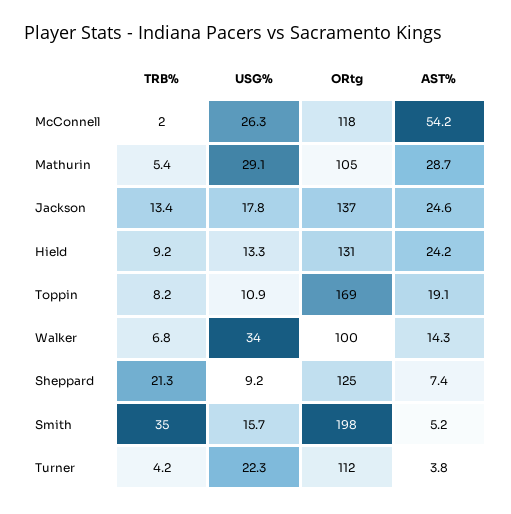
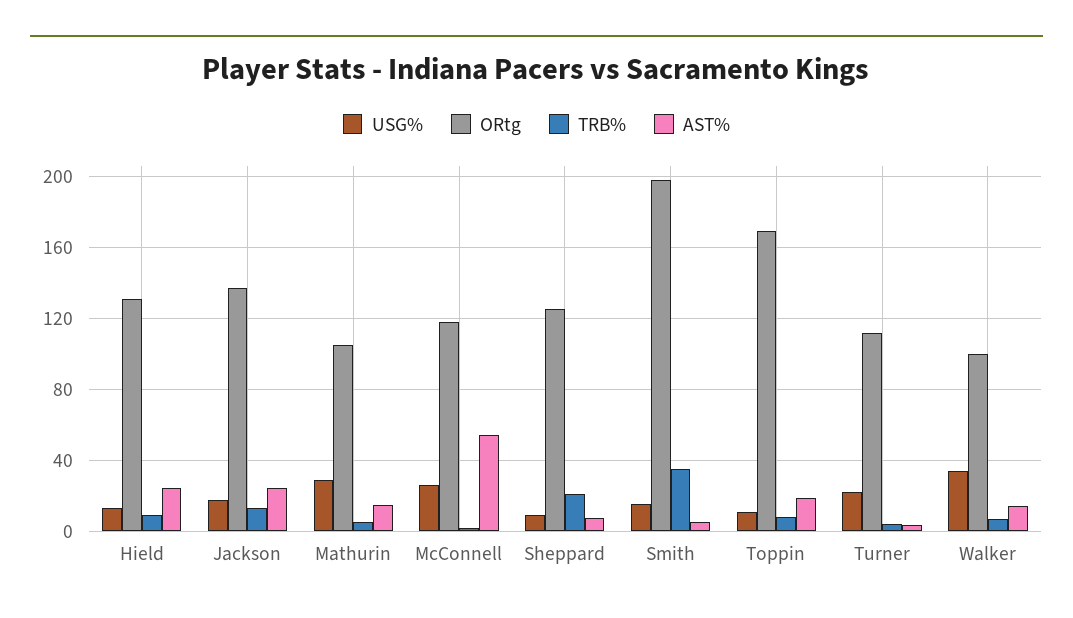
AST%, Mathurin: 28.7 -> 15

